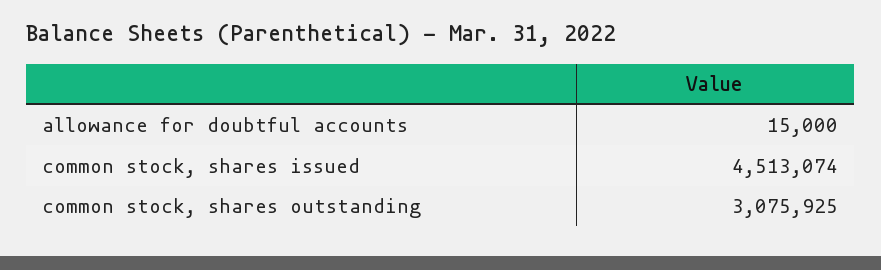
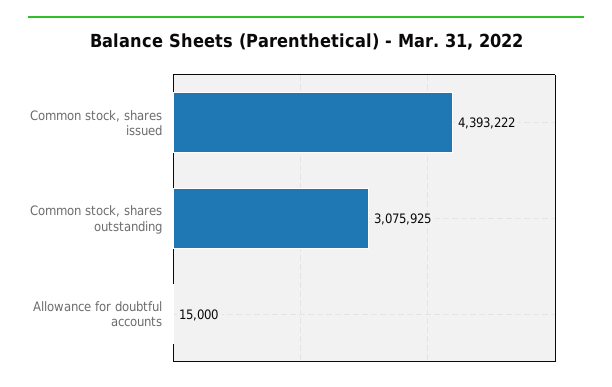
common stock, shares issued: 4513074 -> 4393222

